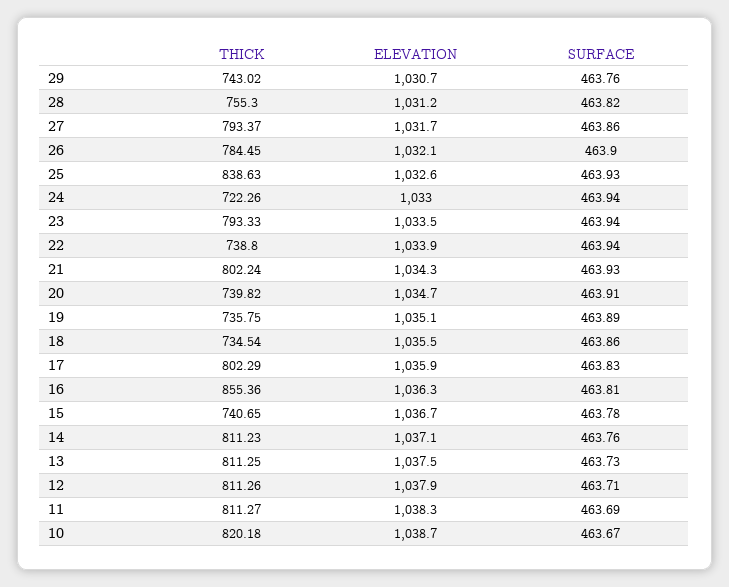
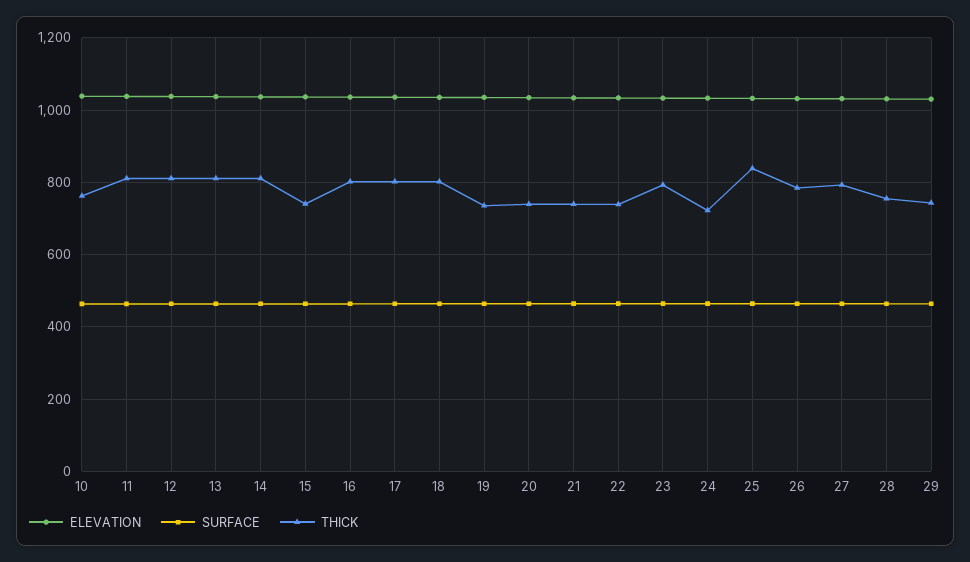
THICK, 21: 802.24 -> 740
THICK, 18: 734.54 -> 800
THICK, 16: 855.36 -> 800
THICK, 10: 820.18 -> 760

